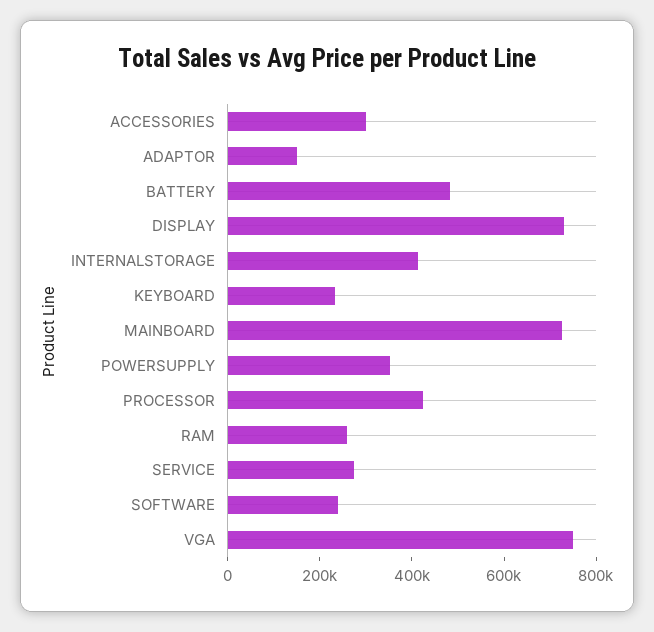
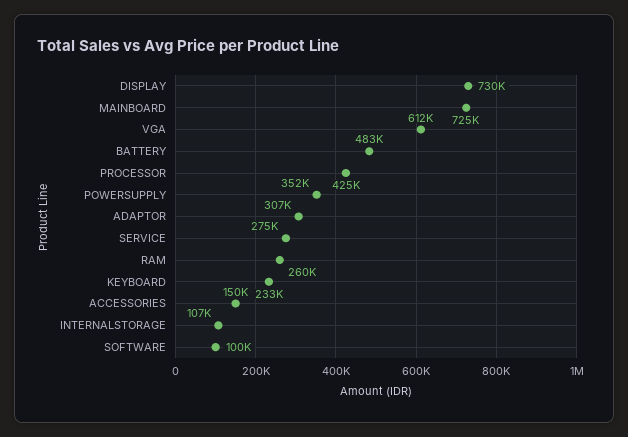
ACCESSORIES: 300000 -> 150000
ADAPTOR: 150000 -> 307000
INTERNALSTORAGE: 400000 -> 107000
SOFTWARE: 250000 -> 100000
VGA: 750000 -> 612000

